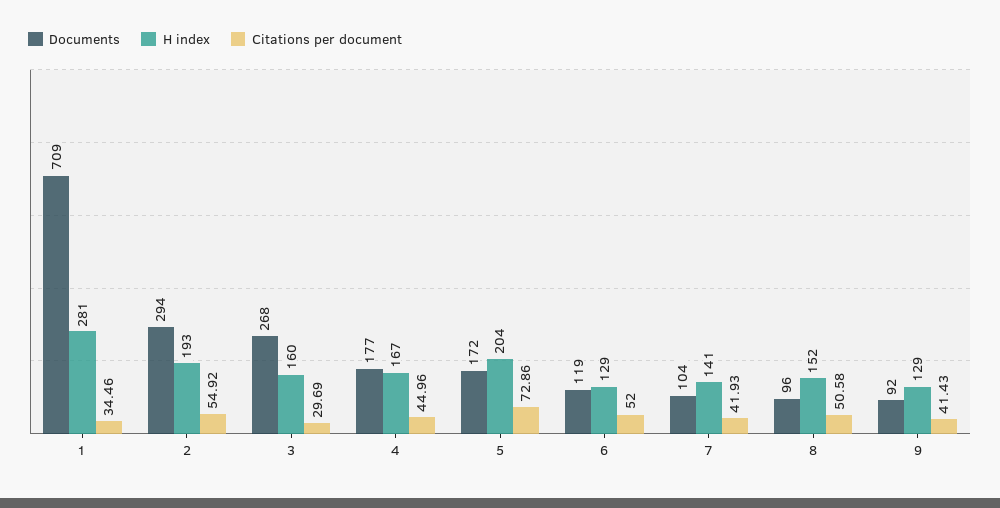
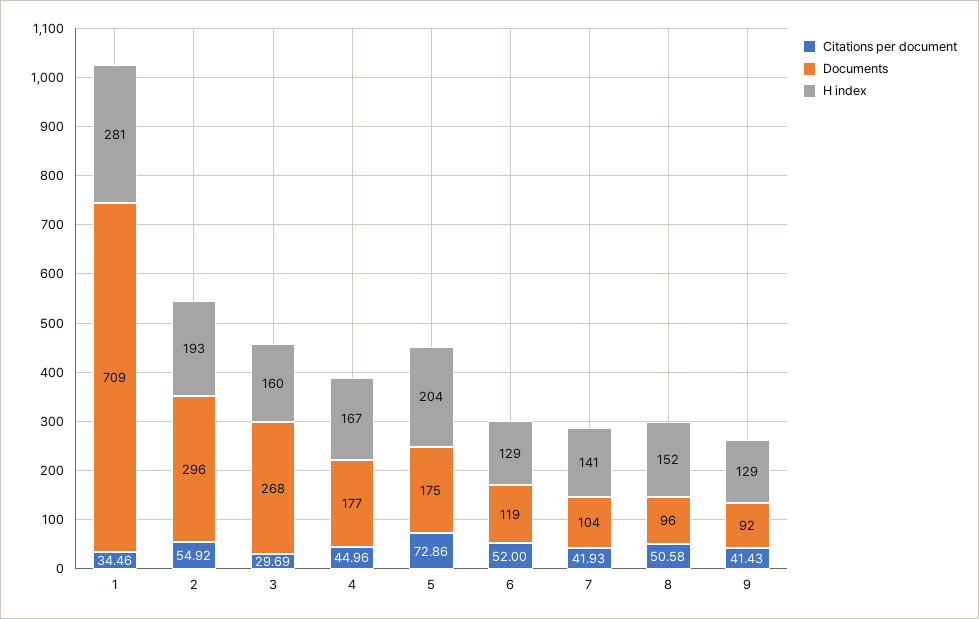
Documents, 2: 294 -> 296
Documents, 5: 172 -> 175

